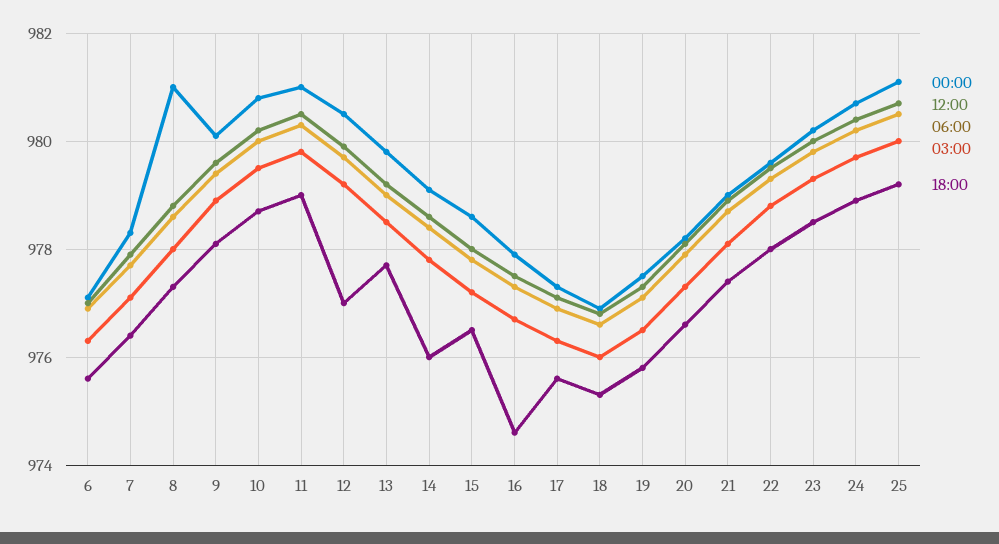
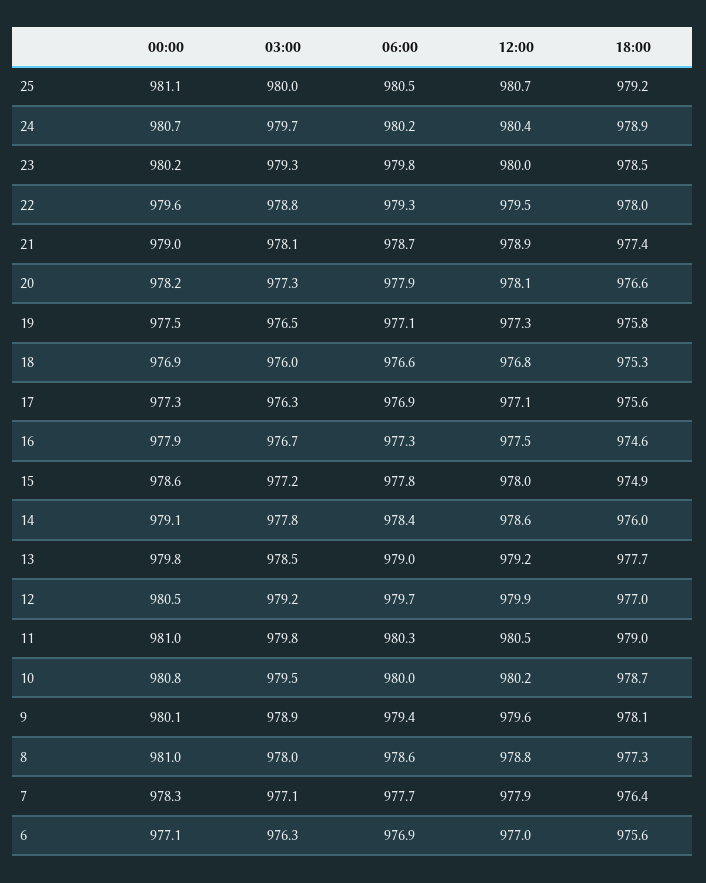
18:00, 15: 976.5 -> 974.9

